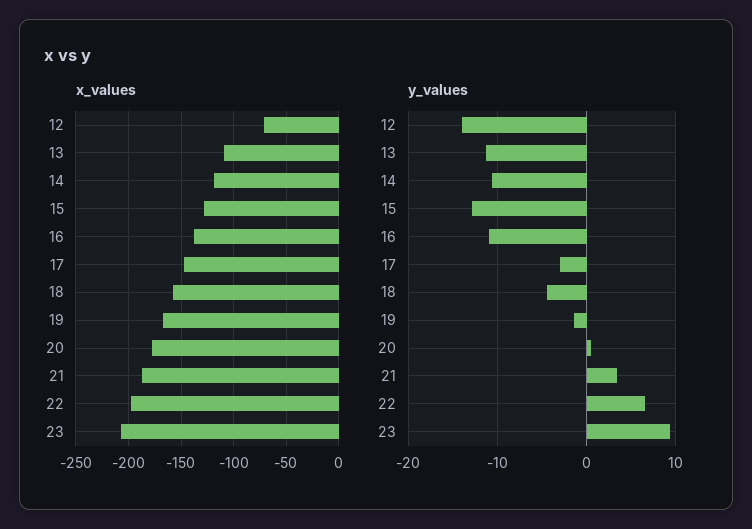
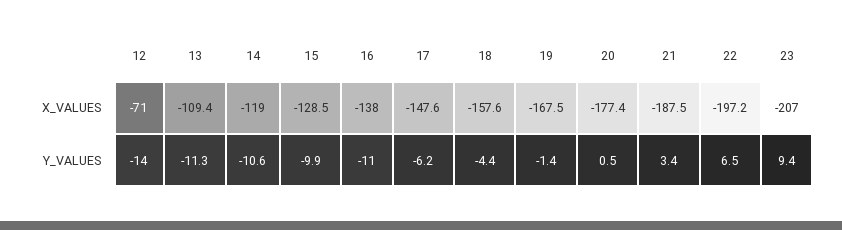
y_values, 15: -13 -> -9.9
y_values, 17: -3 -> -6.2

